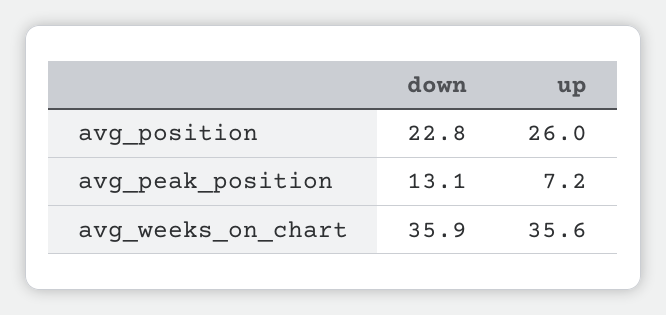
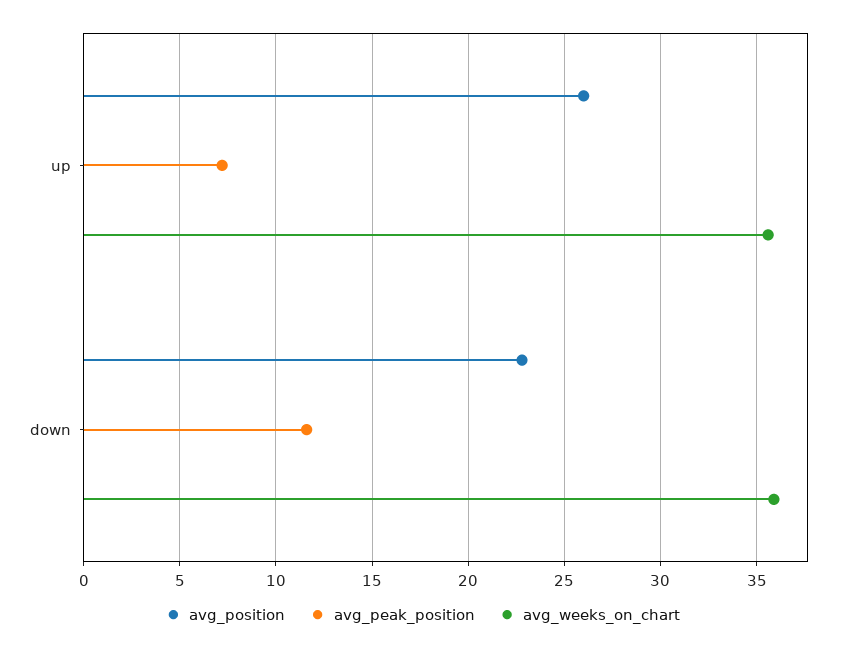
avg_peak_position, down: 13.1 -> 11.5

